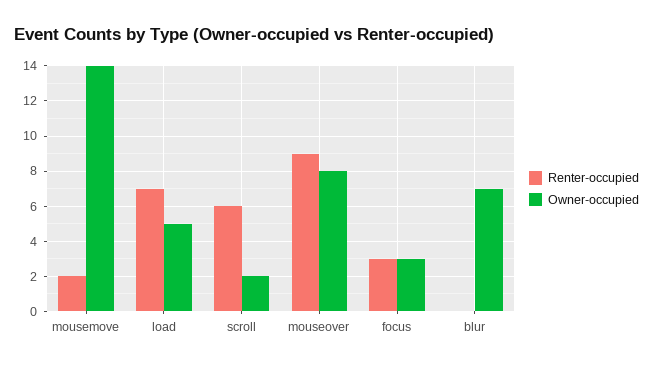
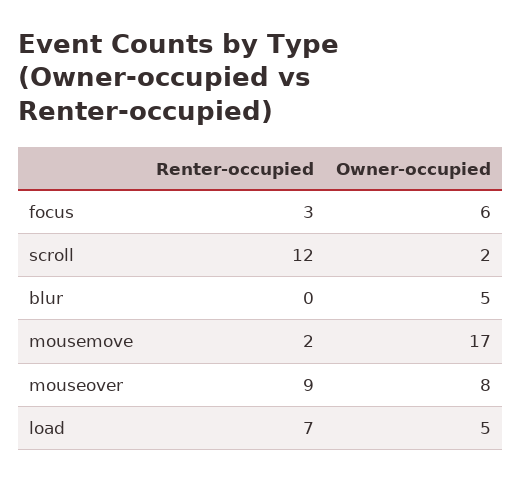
Owner-occupied, mousemove: 14 -> 17
Renter-occupied, scroll: 6 -> 12
Owner-occupied, focus: 3 -> 6
Owner-occupied, blur: 7 -> 5

